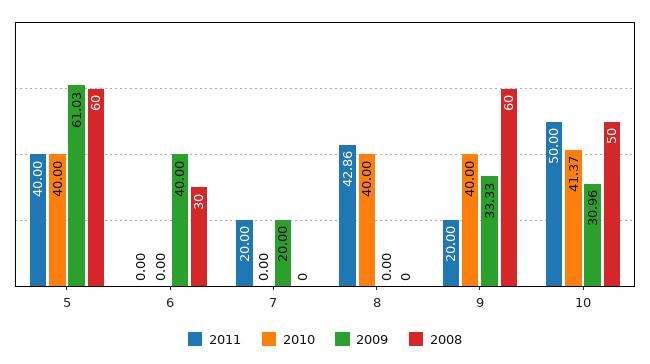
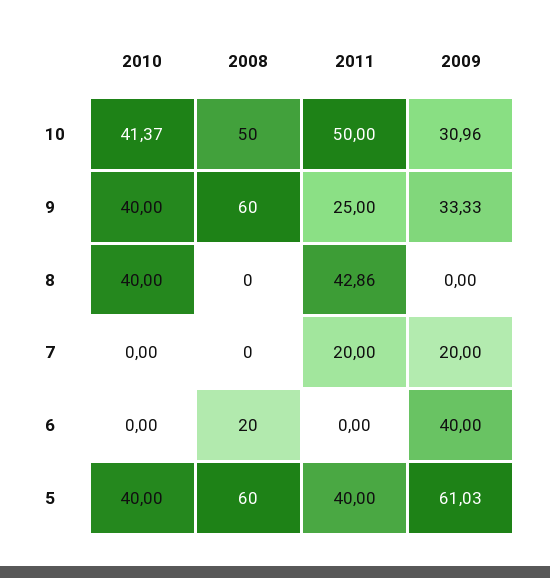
2008, 6: 30 -> 20
2011, 9: 20 -> 25

